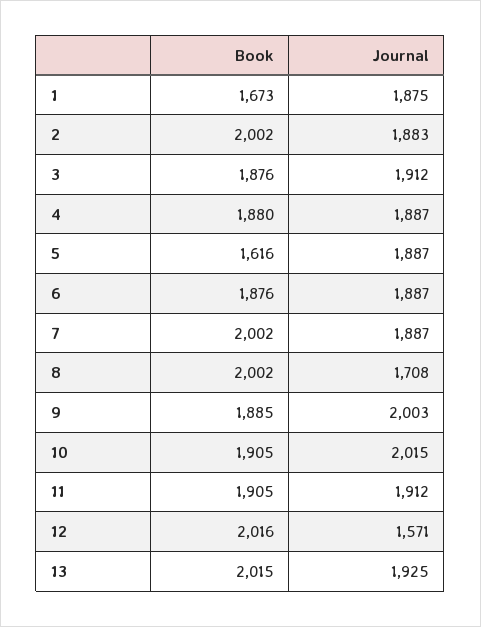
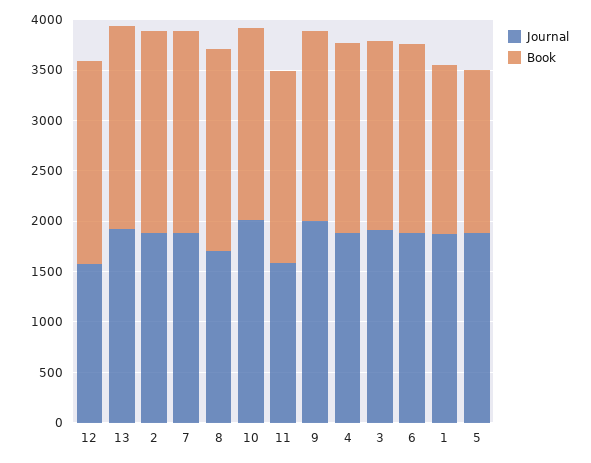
Journal, 11: 1912 -> 1600

